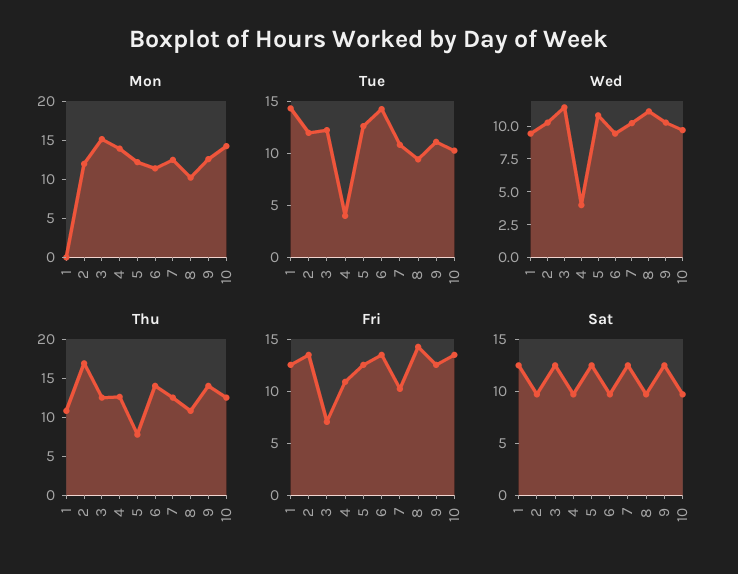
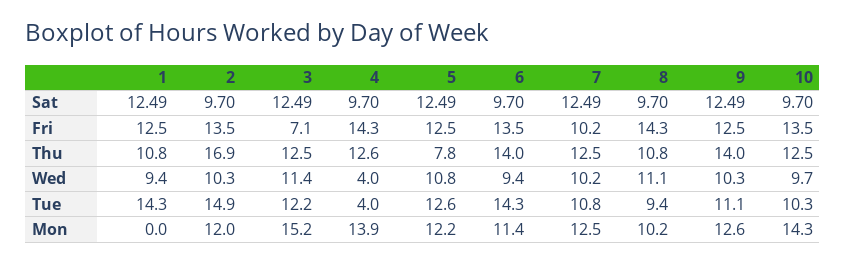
Tue, 2: 12 -> 14.9
Fri, 4: 11 -> 14.3

